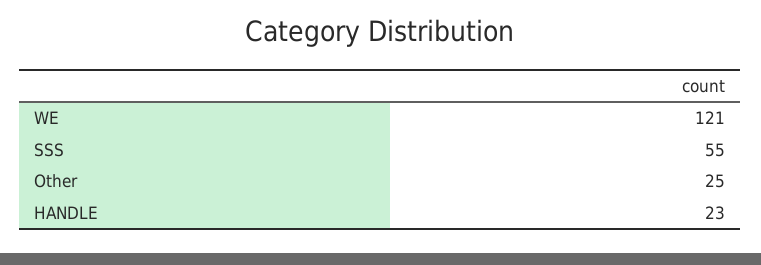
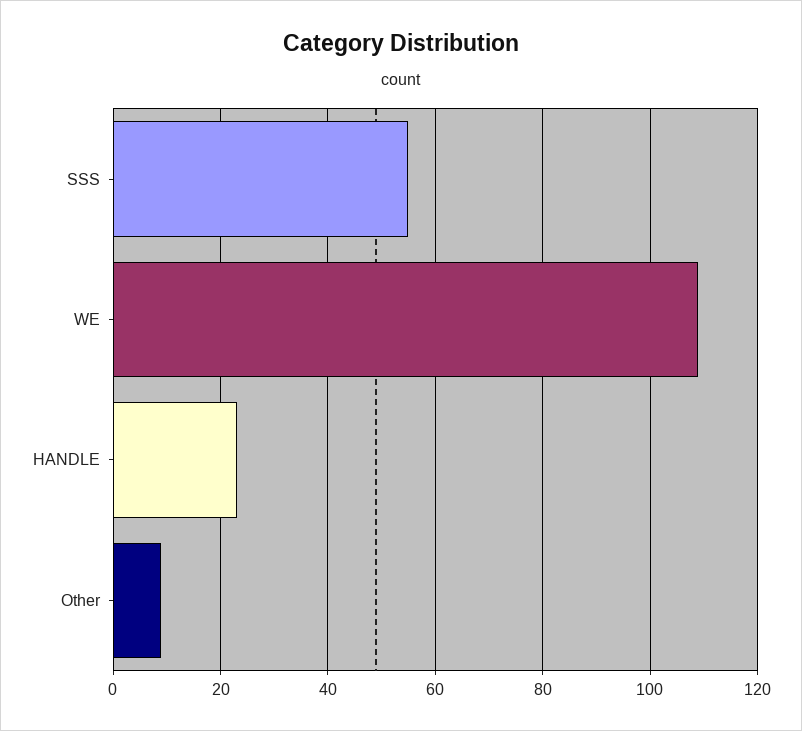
WE: 121 -> 110
Other: 25 -> 10

